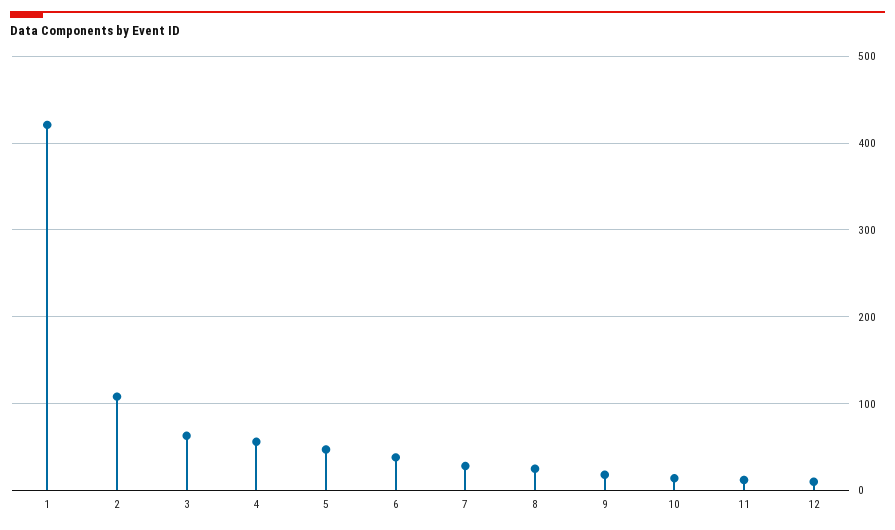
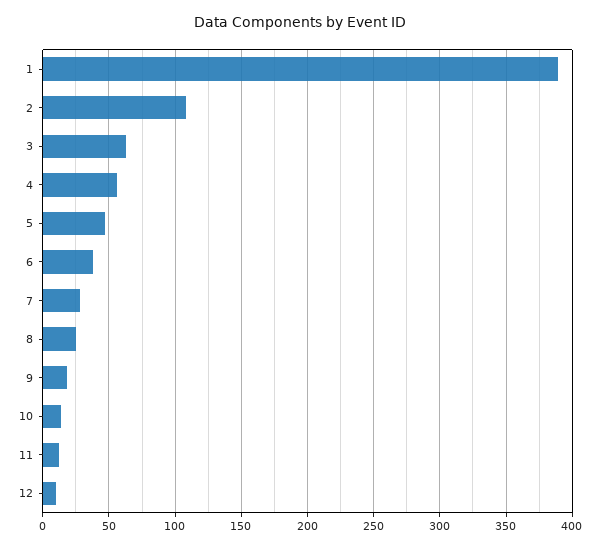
1: 420 -> 390

